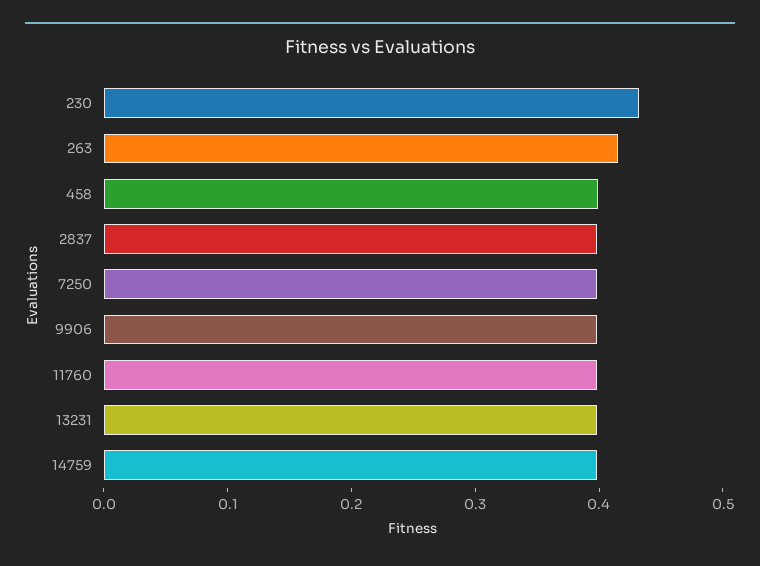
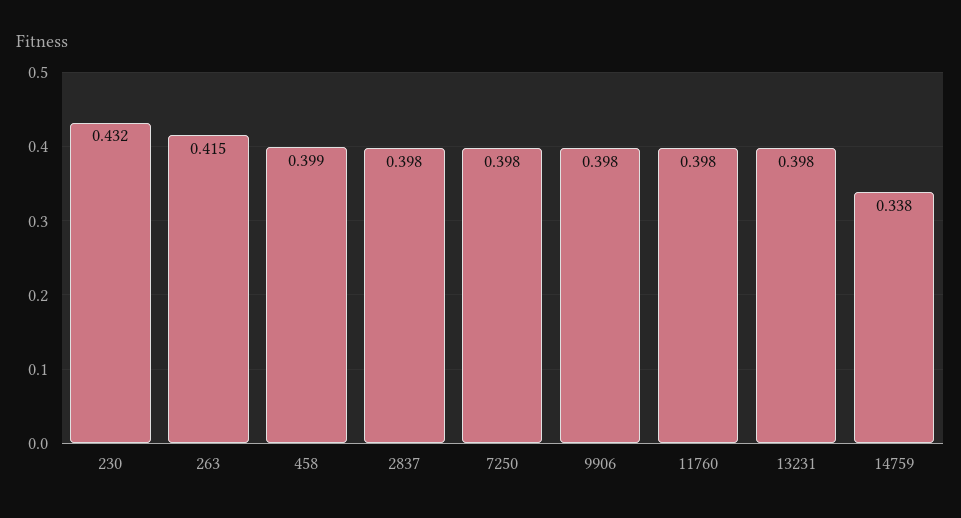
14759: 0.4 -> 0.338

